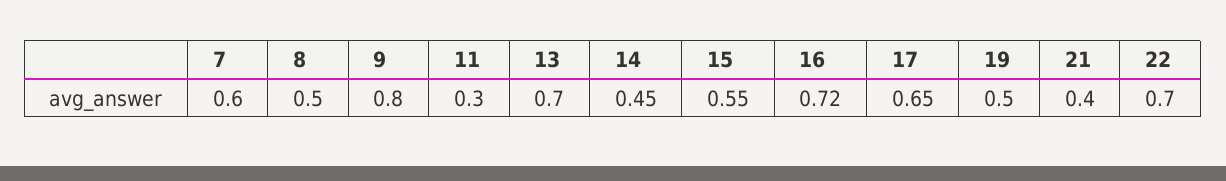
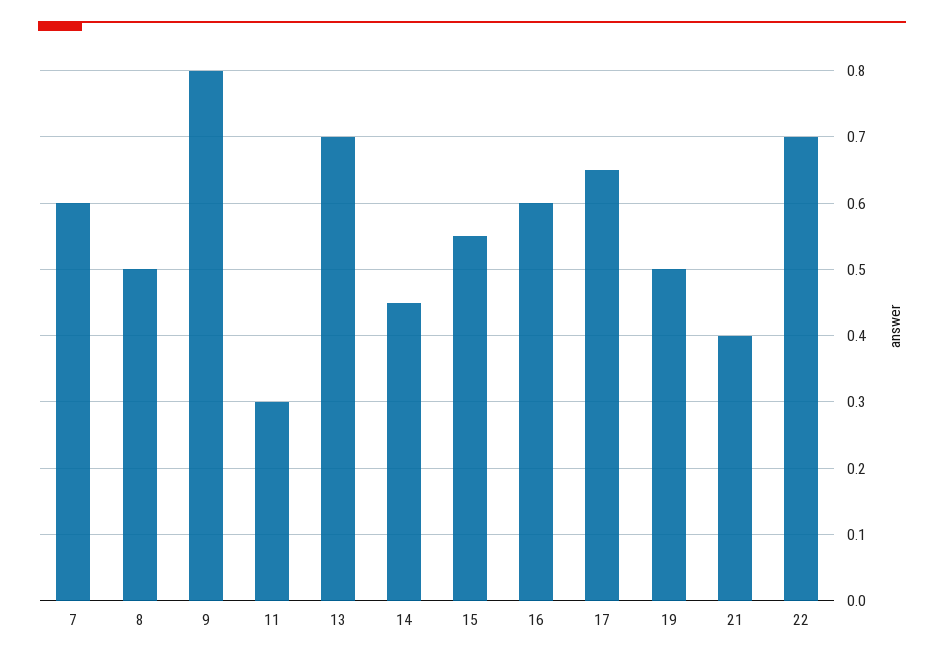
16: 0.72 -> 0.6

